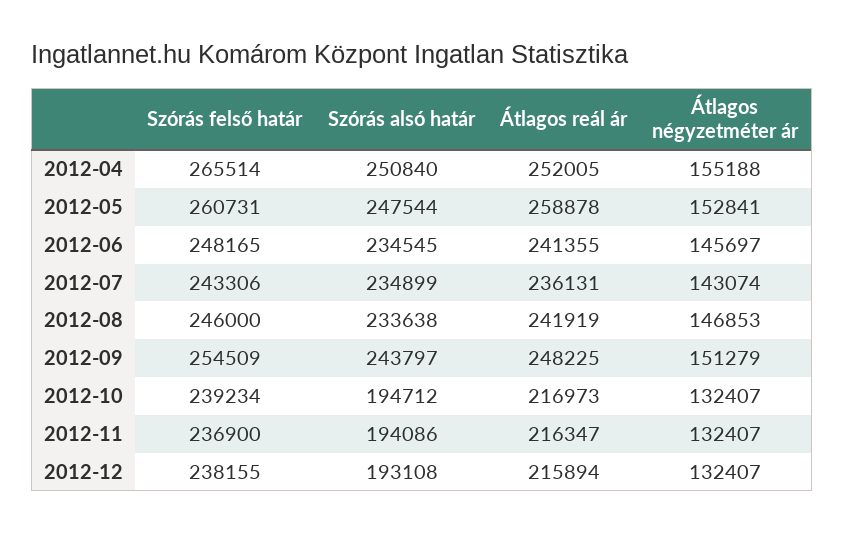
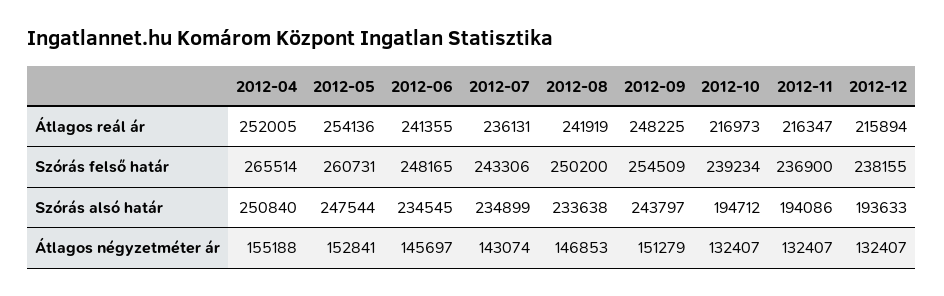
Átlagos reál ár, 2012-05: 258878 -> 254136
Szórás felső határ, 2012-08: 246000 -> 250200
Szórás alsó határ, 2012-12: 193108 -> 193633

